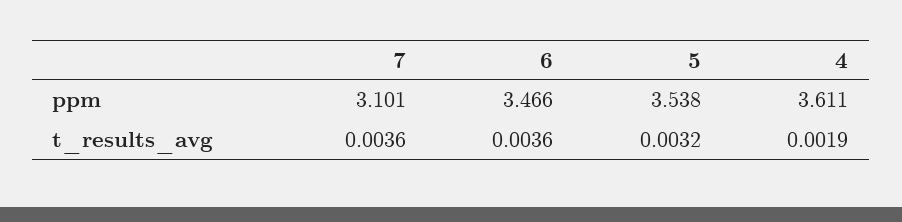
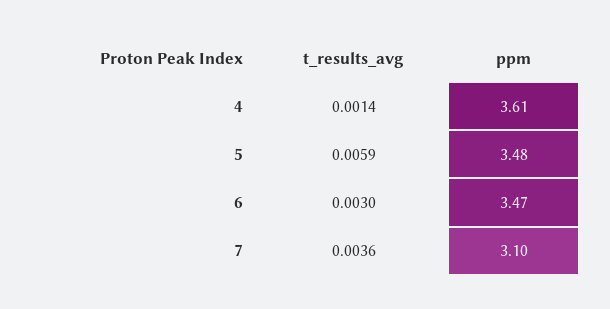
5, ppm: 3.538 -> 3.48
6, t_results_avg: 0.0036 -> 0.003
5, t_results_avg: 0.0032 -> 0.0059
4, t_results_avg: 0.0019 -> 0.0014

